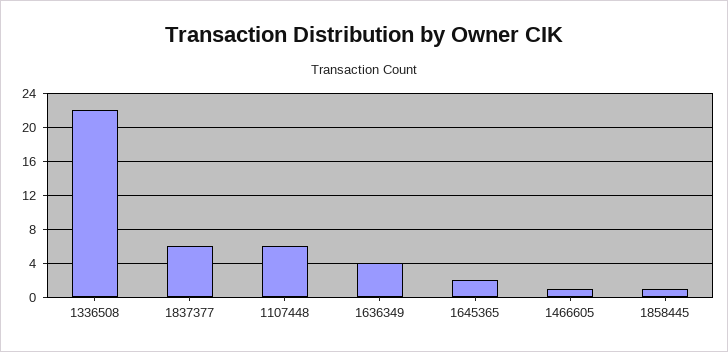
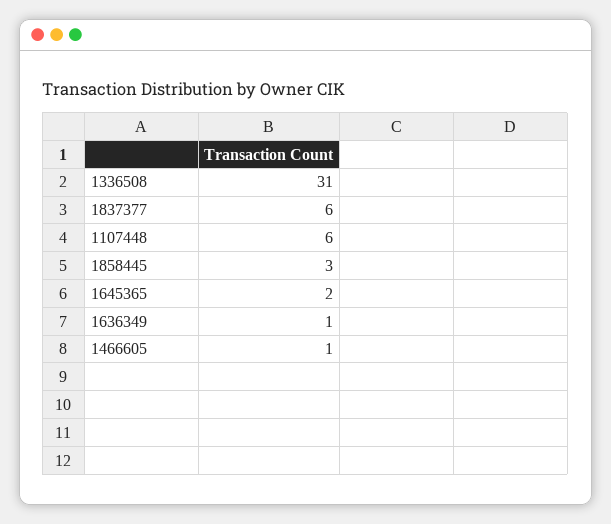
1336508: 22 -> 31
1636349: 4 -> 1
1858445: 1 -> 3

